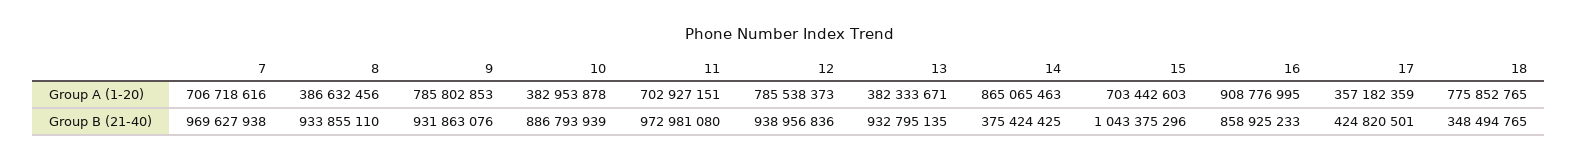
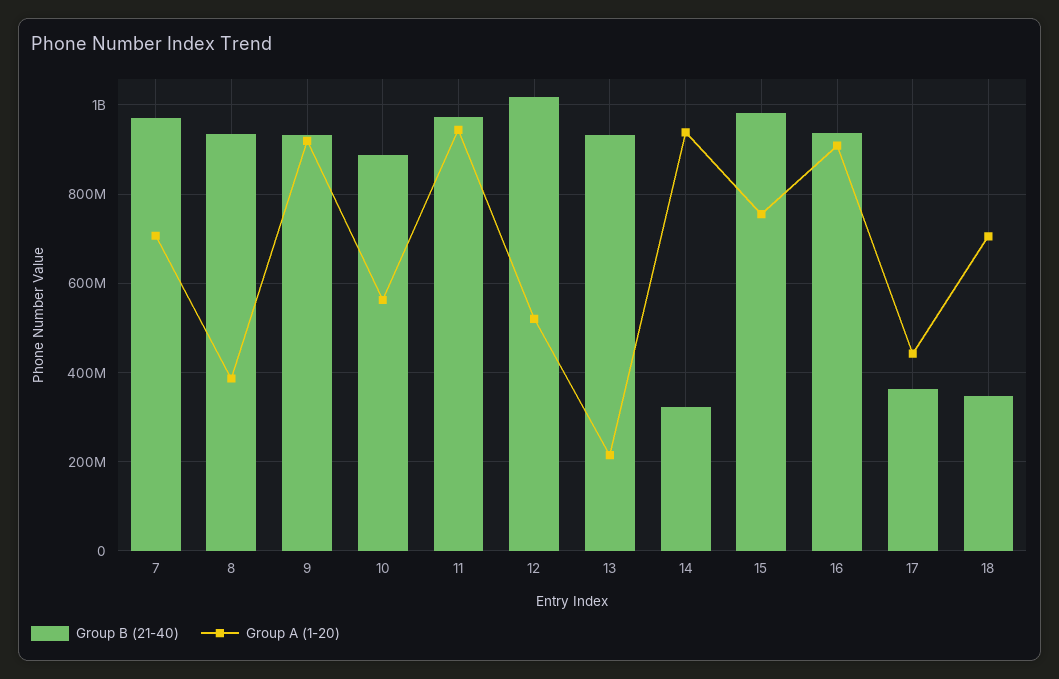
Group A (1-20), 9: 785802853 -> 920000000
Group A (1-20), 10: 382953878 -> 560000000
Group A (1-20), 11: 702927151 -> 940000000
Group A (1-20), 12: 785538373 -> 520000000
Group A (1-20), 13: 382333671 -> 220000000
Group A (1-20), 14: 865065463 -> 940000000
Group A (1-20), 15: 703442603 -> 760000000
Group A (1-20), 17: 357182359 -> 440000000
Group A (1-20), 18: 775852765 -> 700000000
Group B (21-40), 12: 938956836 -> 1020000000
Group B (21-40), 14: 375424425 -> 320000000
Group B (21-40), 15: 1043375296 -> 980000000
Group B (21-40), 16: 858925233 -> 940000000
Group B (21-40), 17: 424820501 -> 360000000

